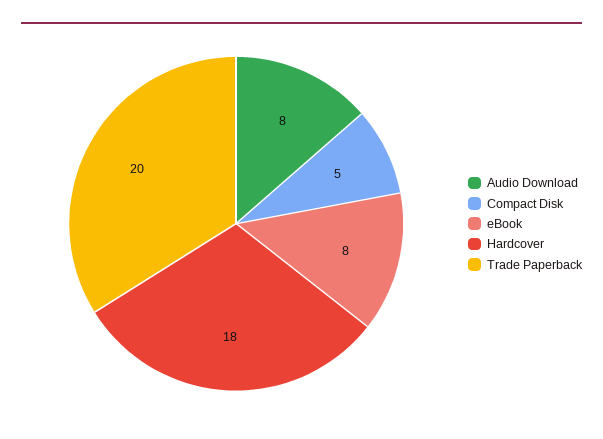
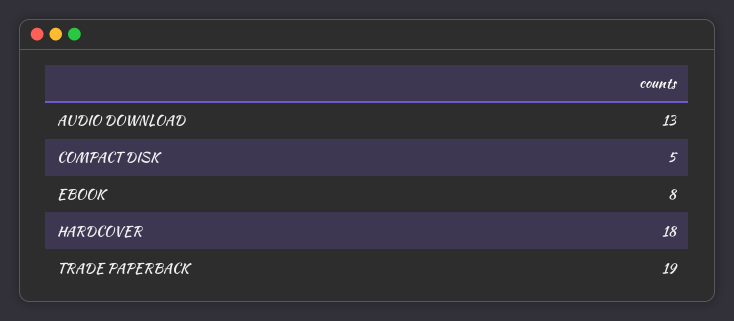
Audio Download: 8 -> 13
Trade Paperback: 20 -> 19

